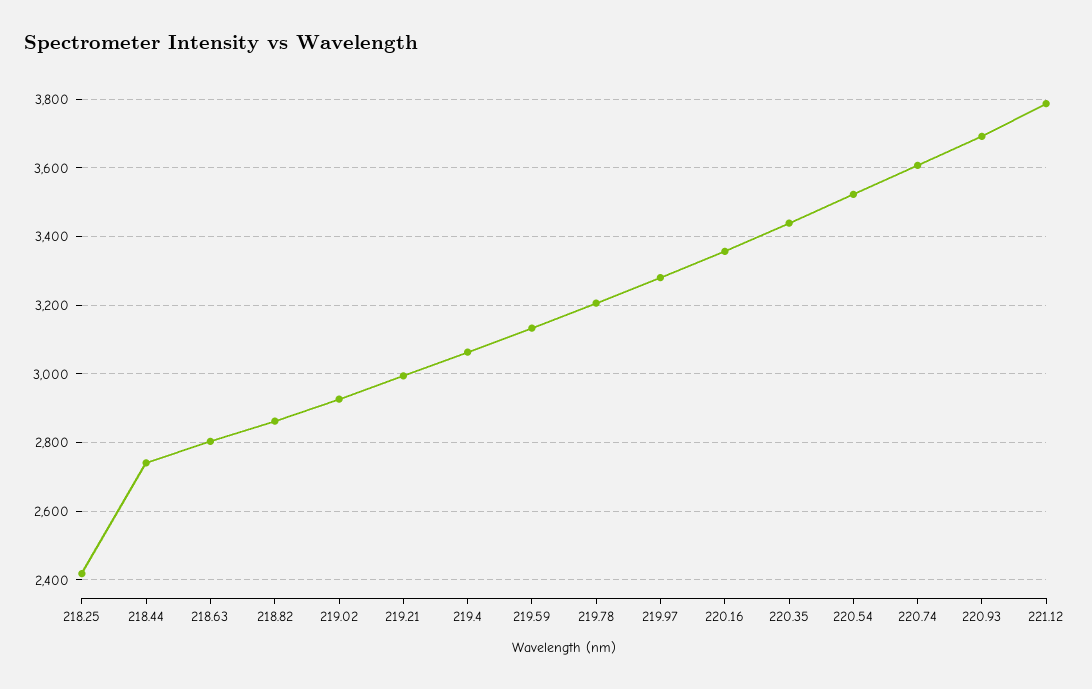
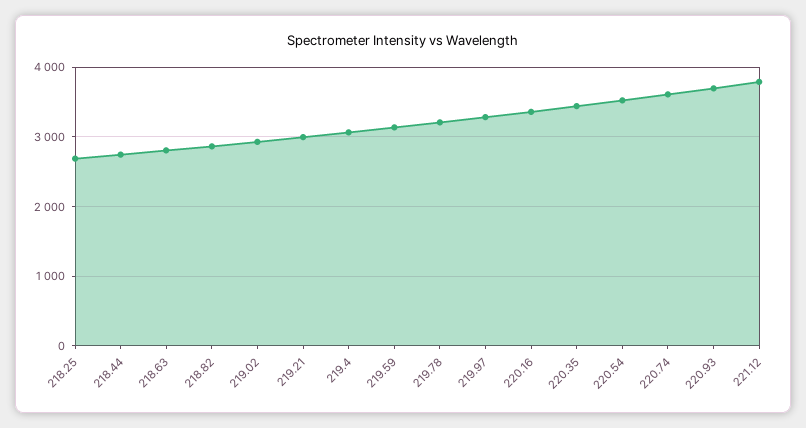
218.25: 2420 -> 2700

